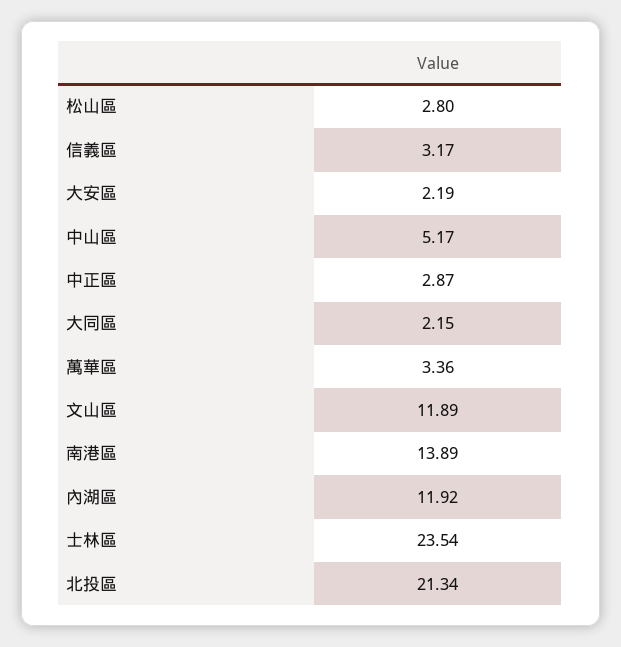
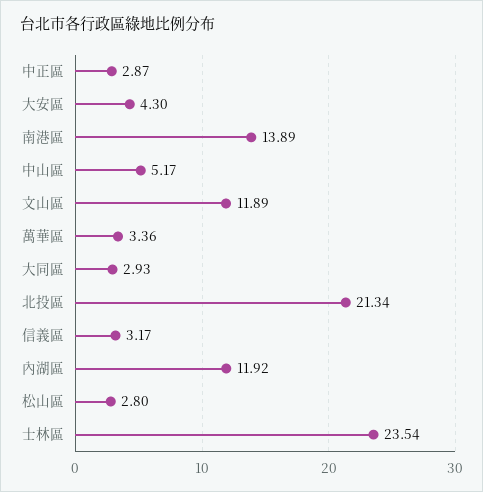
大安區: 2.19 -> 4.3
大同區: 2.15 -> 2.93

